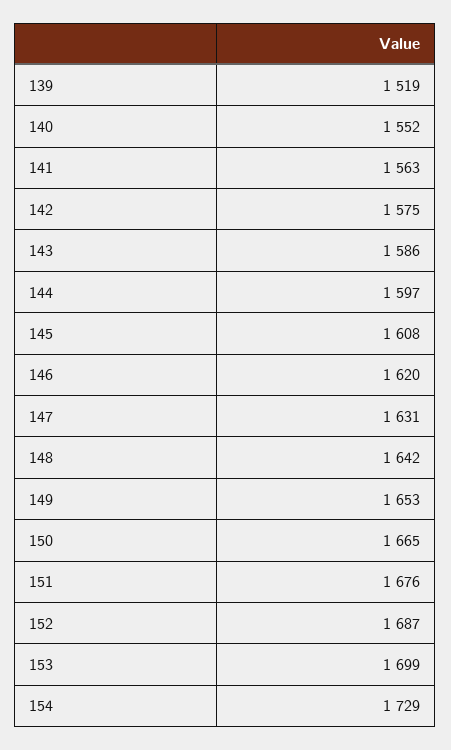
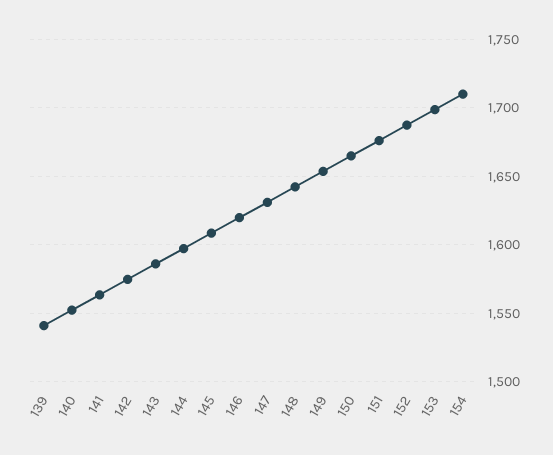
139: 1519 -> 1540
154: 1729 -> 1710

